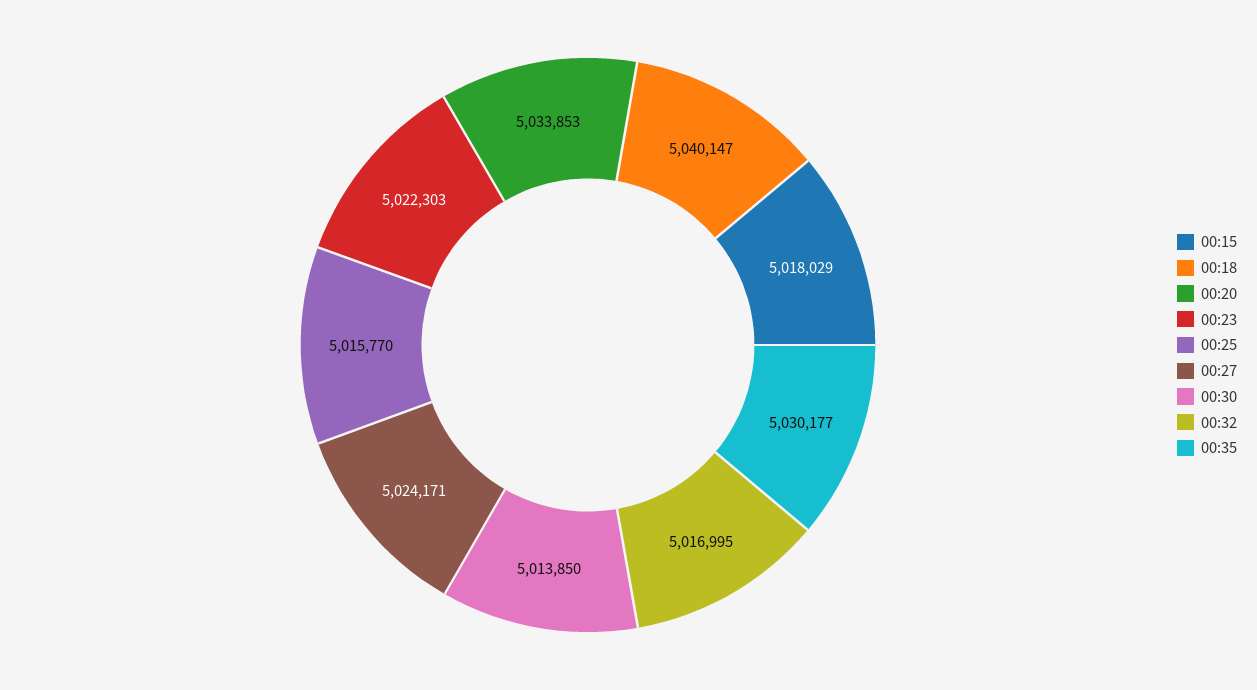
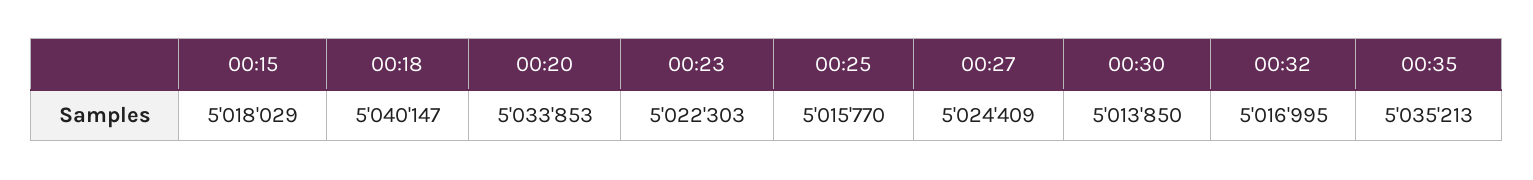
00:27: 5024171 -> 5024409
00:35: 5030177 -> 5035213

